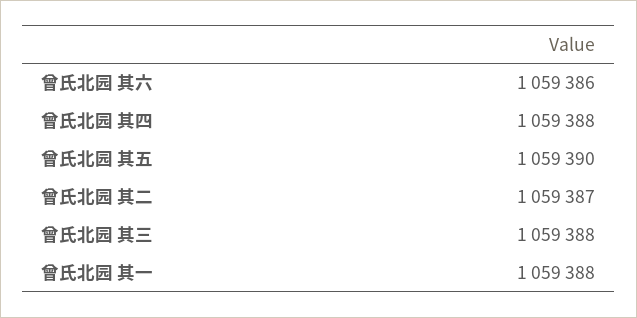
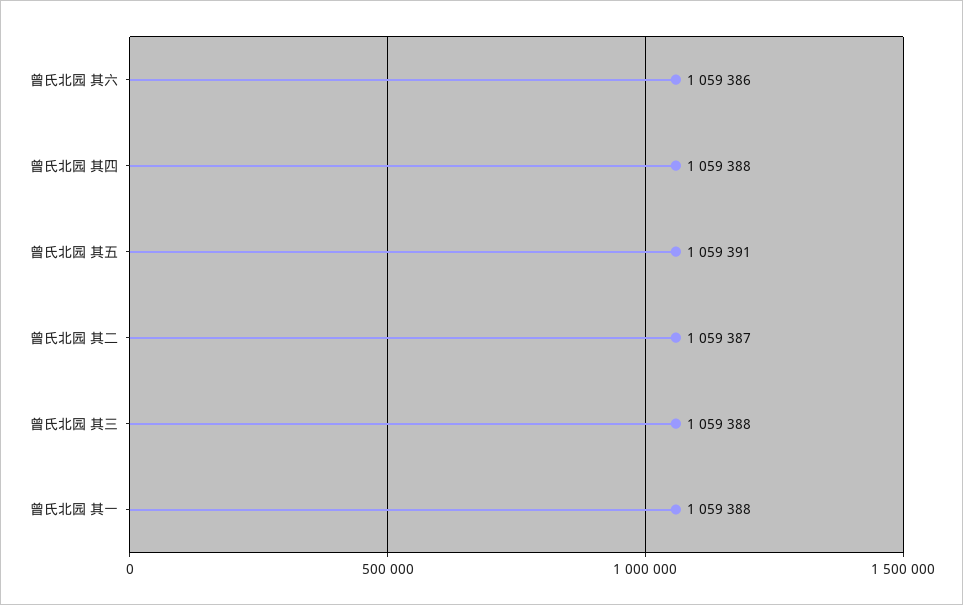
曾氏北园 其五: 1059390 -> 1059391

